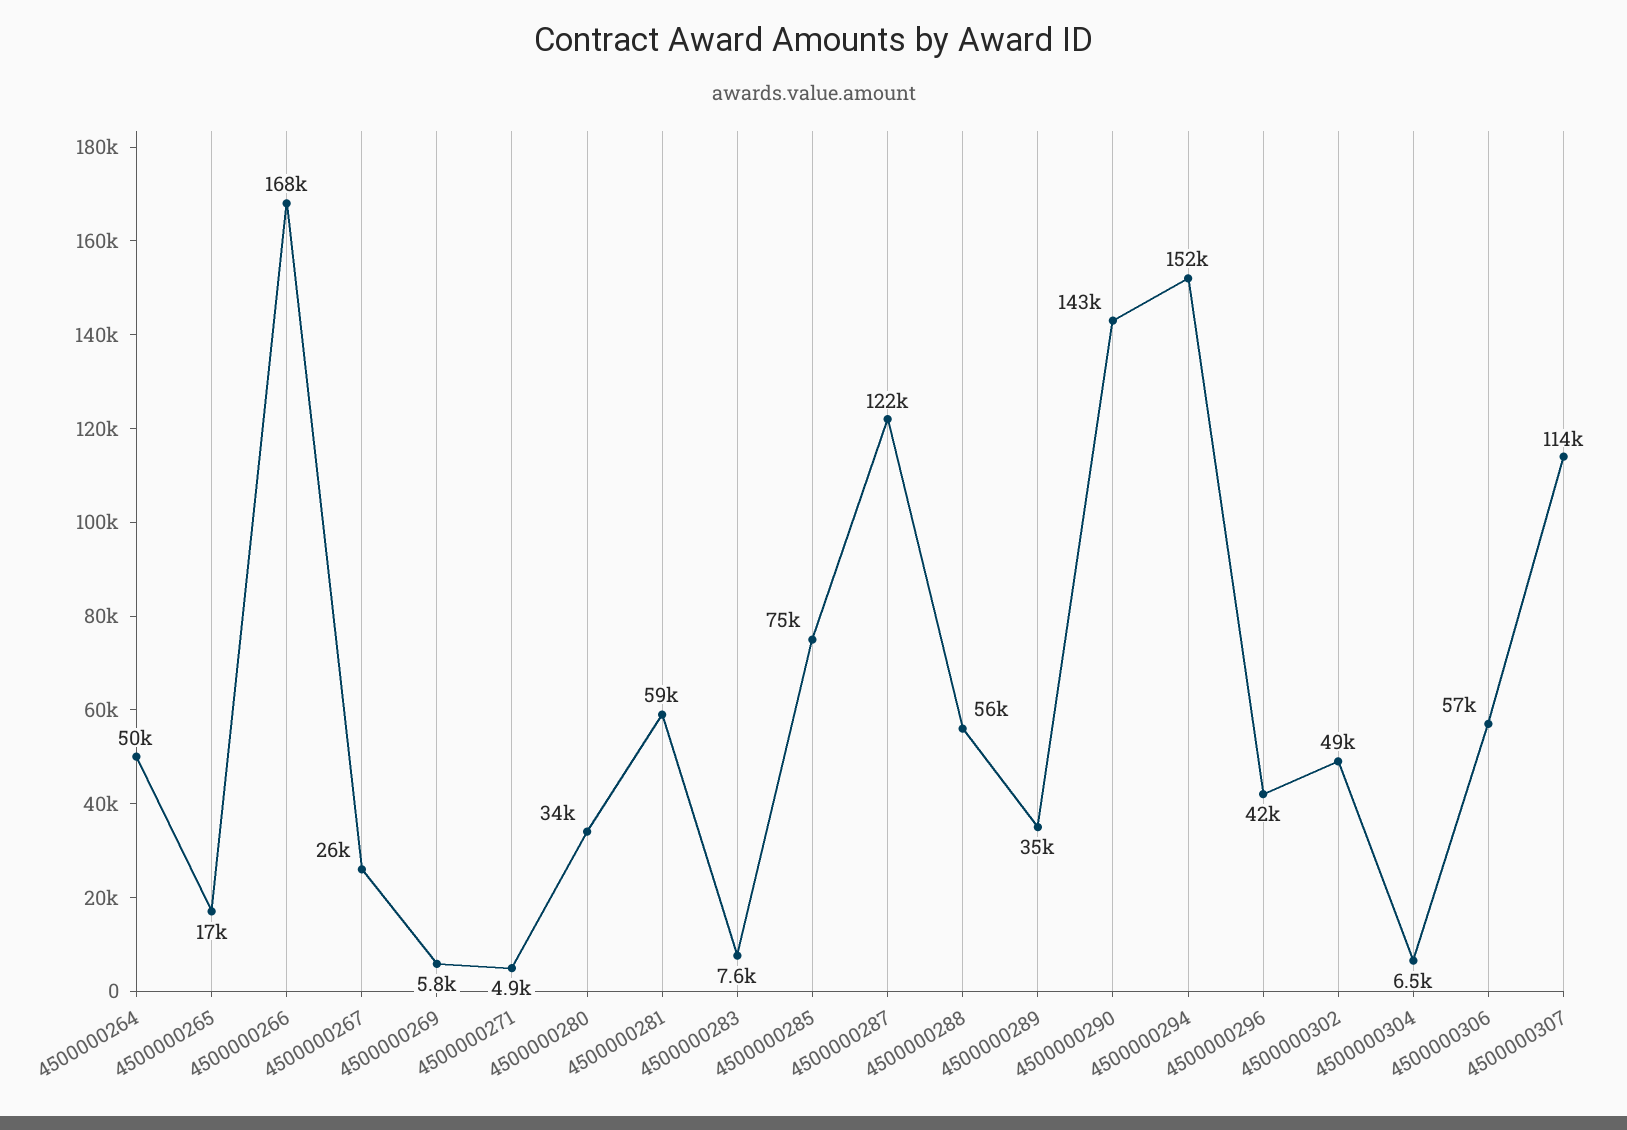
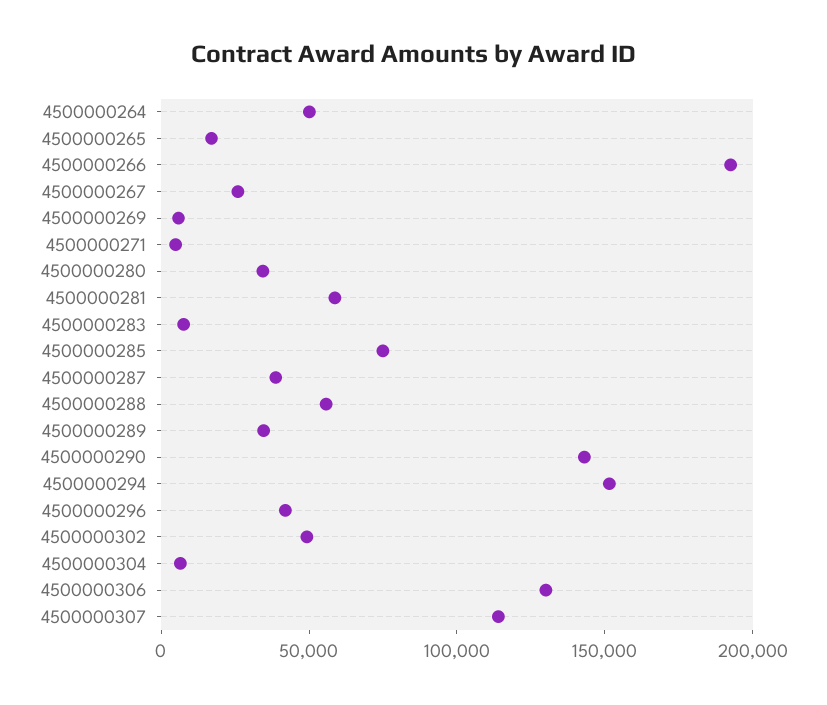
4500000266: 168000 -> 190000
4500000287: 122000 -> 40000
4500000306: 57000 -> 130000

